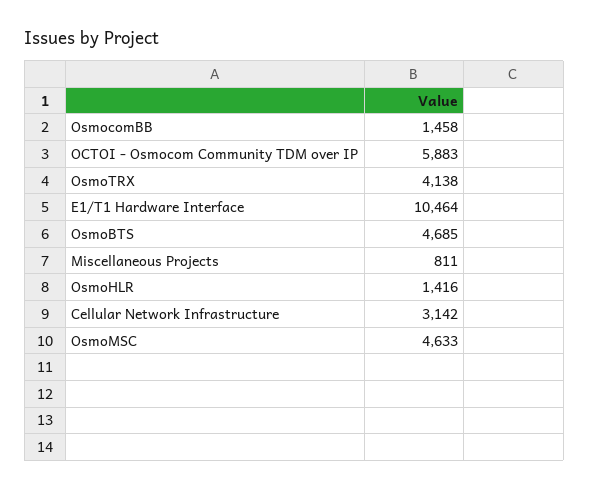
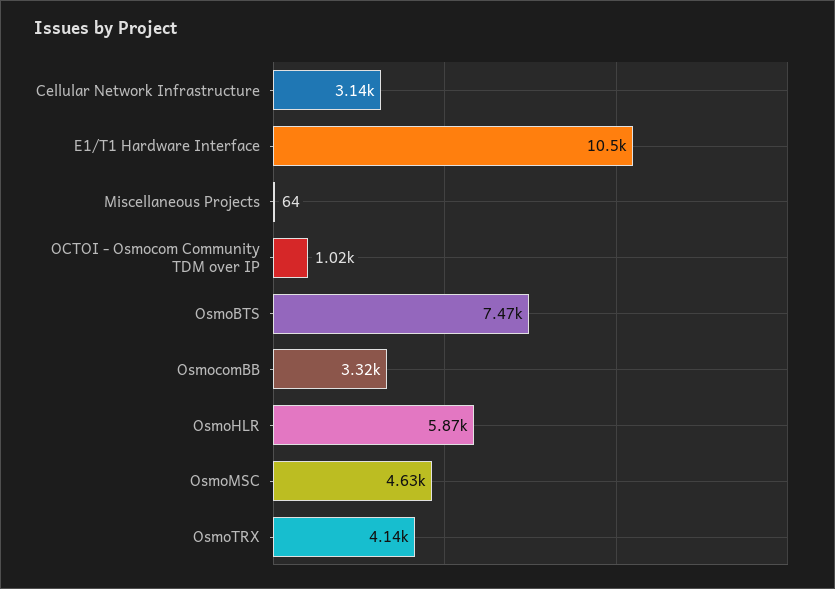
OsmocomBB: 1458 -> 3320
OCTOI - Osmocom Community TDM over IP: 5883 -> 1020
OsmoBTS: 4685 -> 7470
Miscellaneous Projects: 811 -> 64
OsmoHLR: 1416 -> 5870

